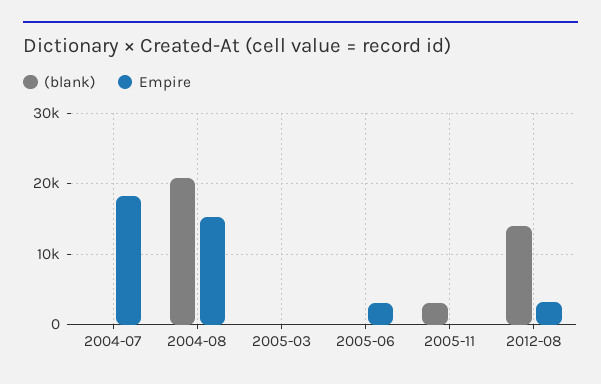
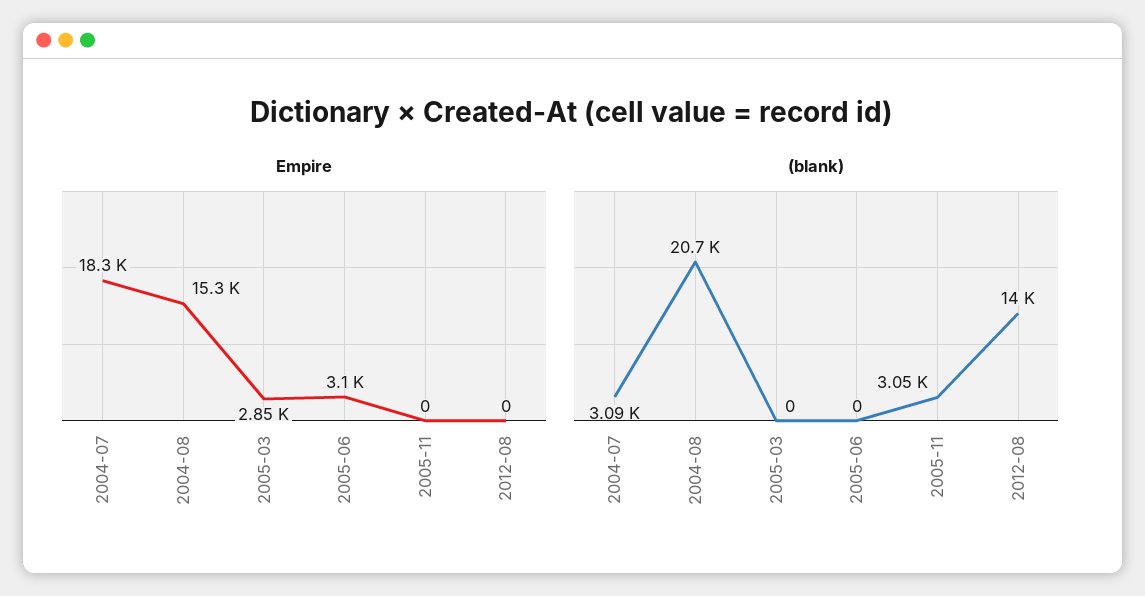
(blank), 2004-07: 0 -> 3090
Empire, 2005-03: 0 -> 2850
Empire, 2012-08: 3000 -> 0

